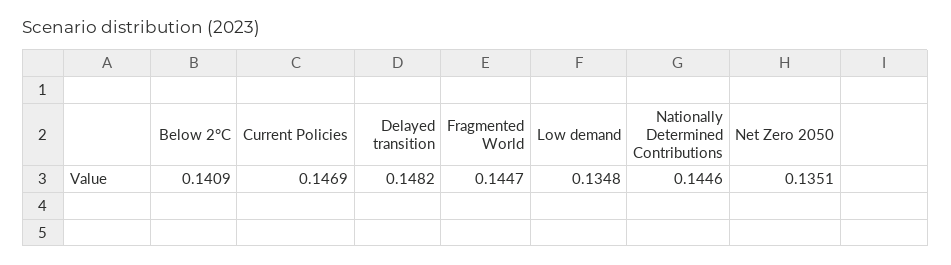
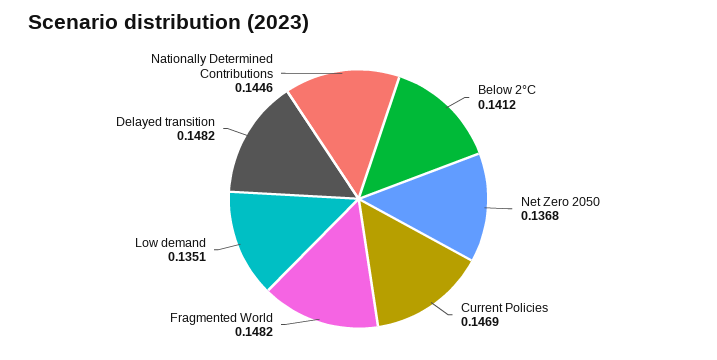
Below 2°C: 0.1409 -> 0.1412
Fragmented World: 0.1447 -> 0.1482
Low demand: 0.1348 -> 0.1351
Net Zero 2050: 0.1351 -> 0.1368

